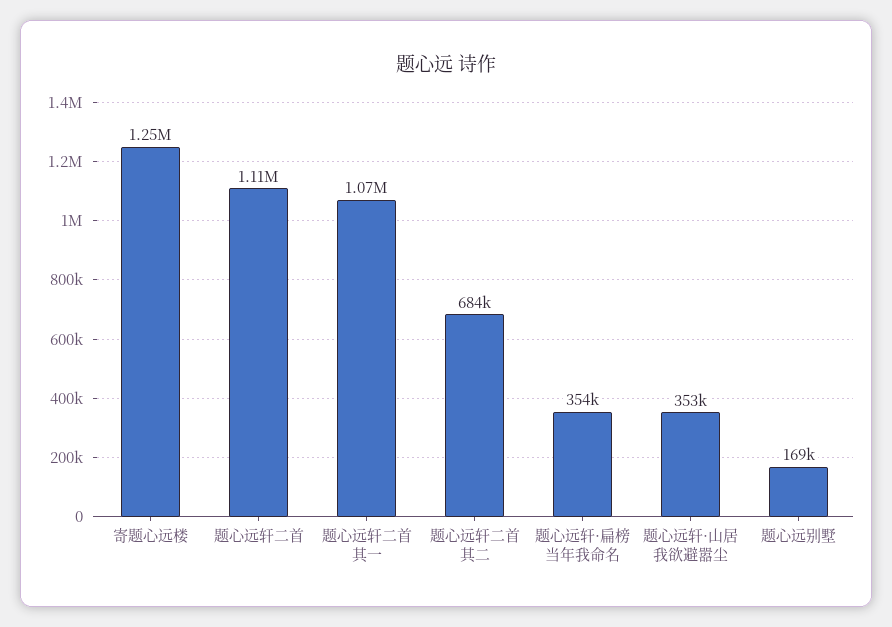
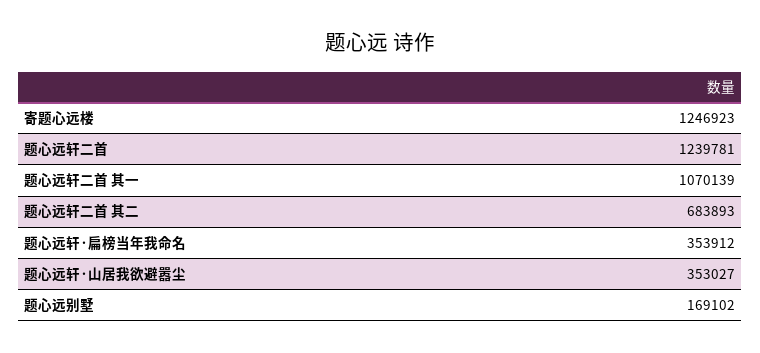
题心远轩二首: 1110000 -> 1239781

